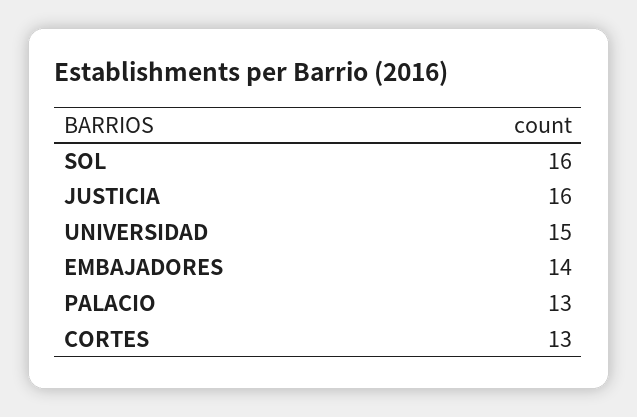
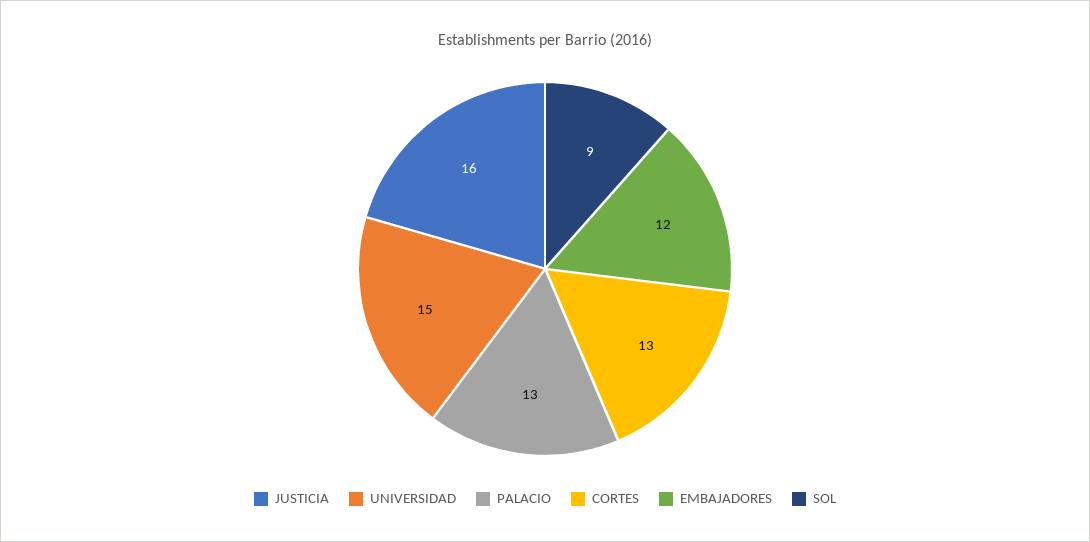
SOL: 16 -> 9
EMBAJADORES: 14 -> 12

